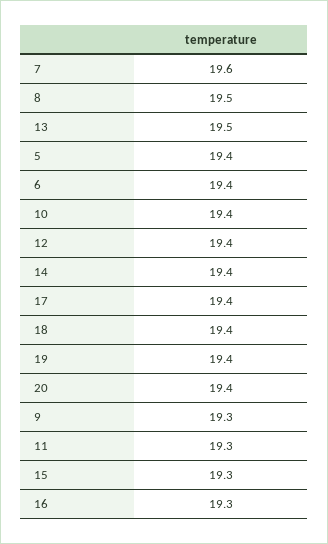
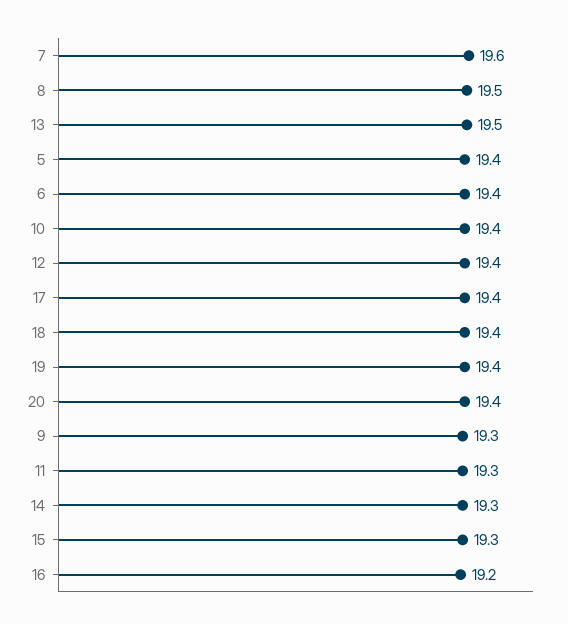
14: 19.4 -> 19.3
16: 19.3 -> 19.2

